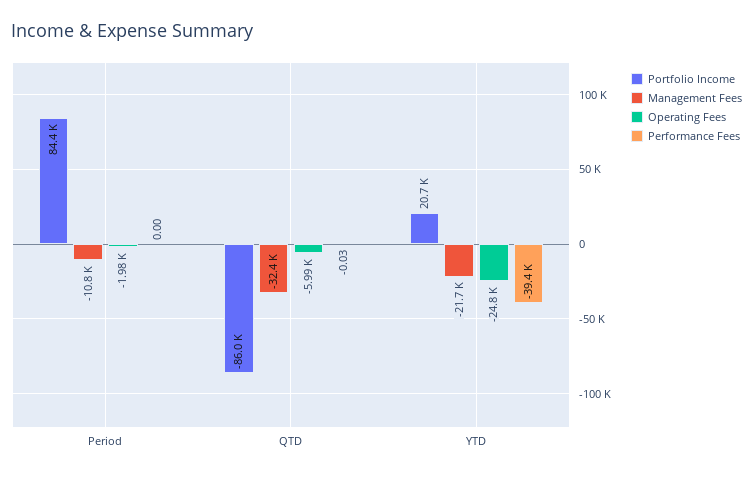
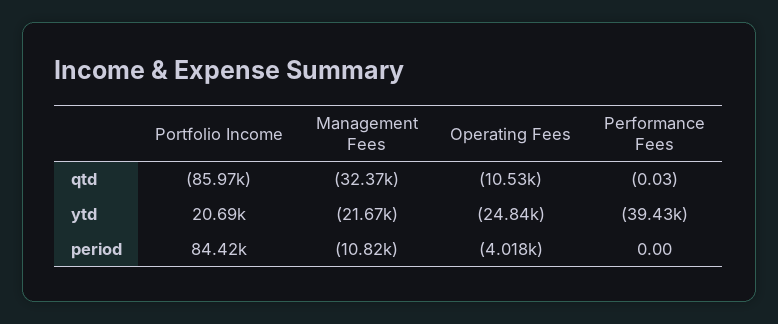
Operating Fees, Period: -1980 -> -4018
Operating Fees, QTD: -5990 -> -10530

